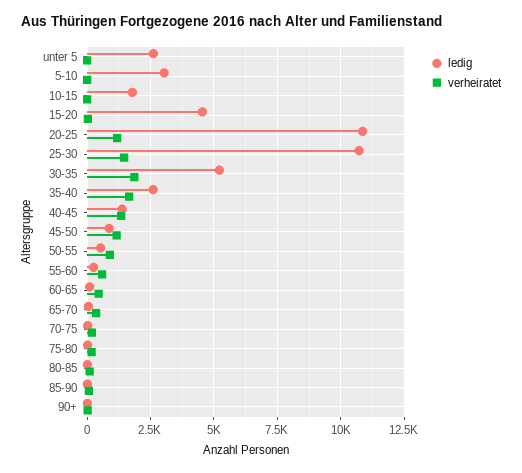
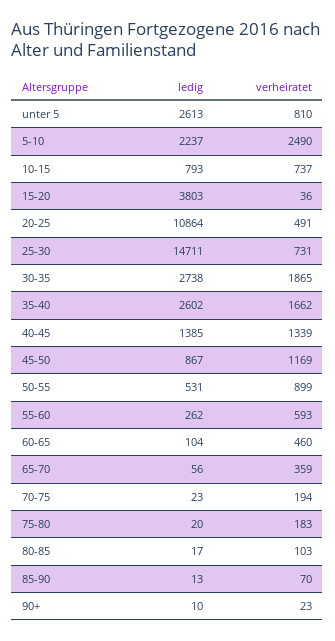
verheiratet, unter 5: 0 -> 810
ledig, 5-10: 3000 -> 2237
verheiratet, 5-10: 0 -> 2490
ledig, 10-15: 1750 -> 793
verheiratet, 10-15: 0 -> 737
ledig, 15-20: 4500 -> 3803
verheiratet, 20-25: 1250 -> 491
ledig, 25-30: 10750 -> 14711
verheiratet, 25-30: 1500 -> 731
ledig, 30-35: 5250 -> 2738

